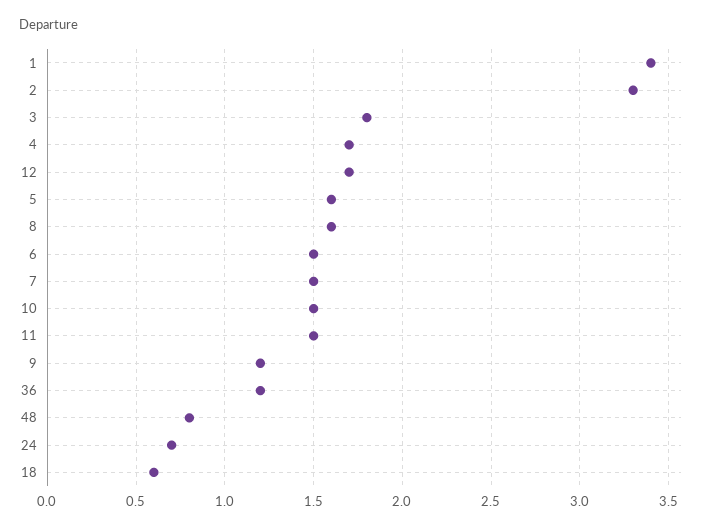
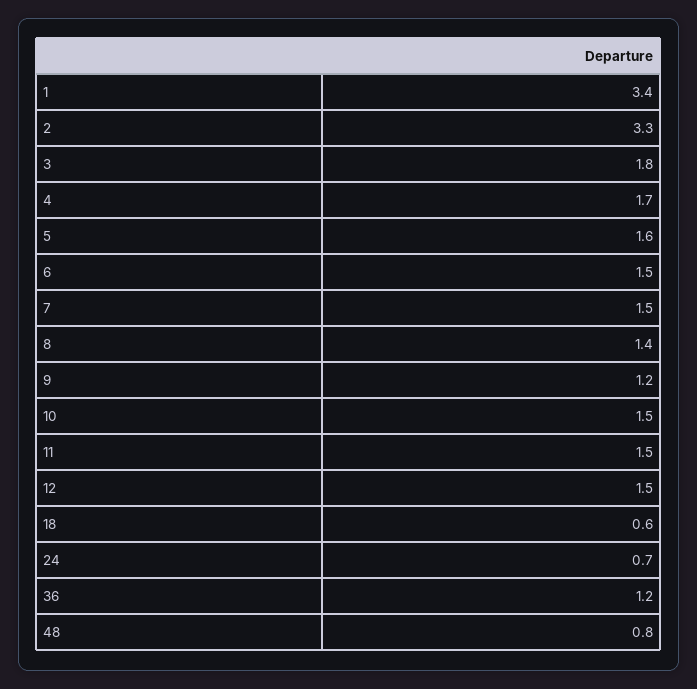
12: 1.7 -> 1.5
8: 1.6 -> 1.4

